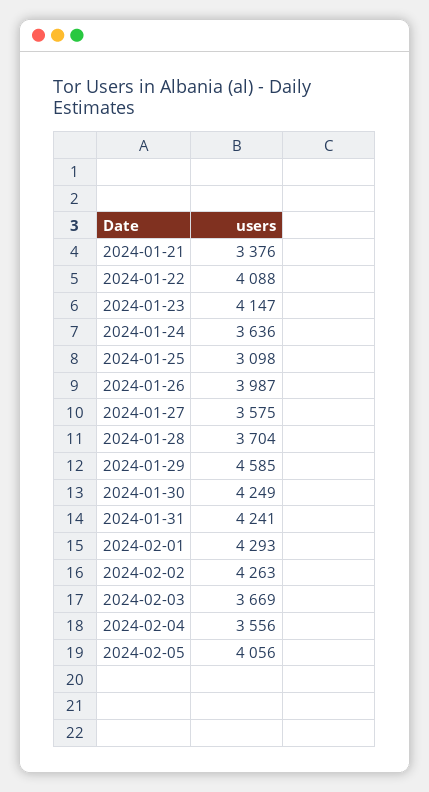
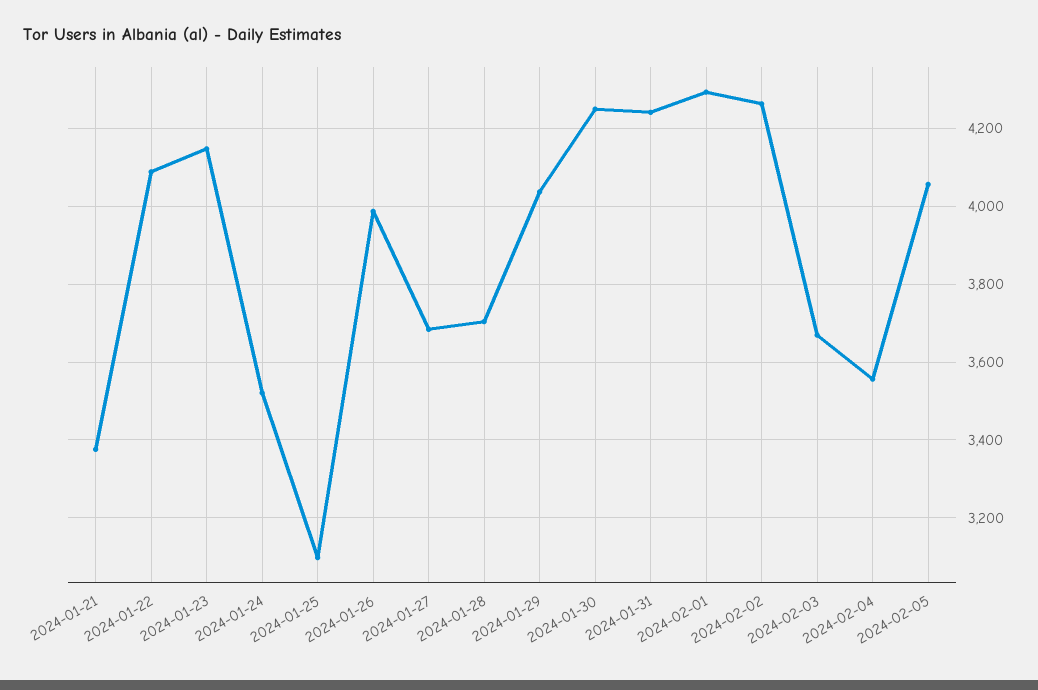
2024-01-24: 3636 -> 3520
2024-01-27: 3575 -> 3680
2024-01-29: 4585 -> 4040

